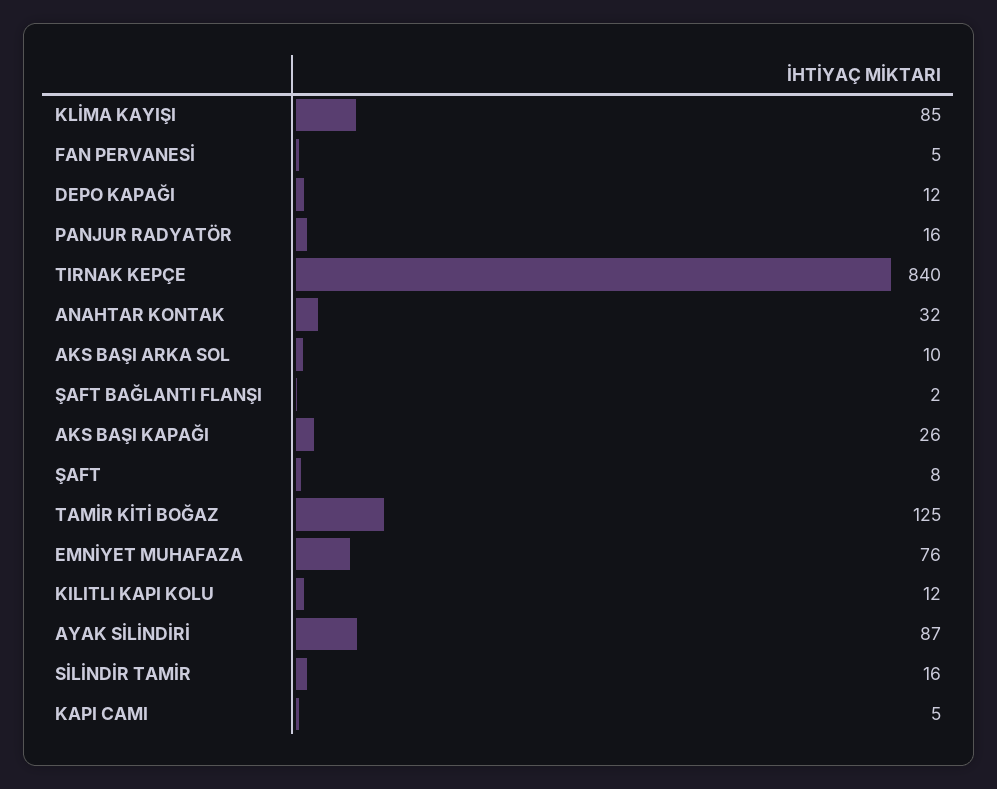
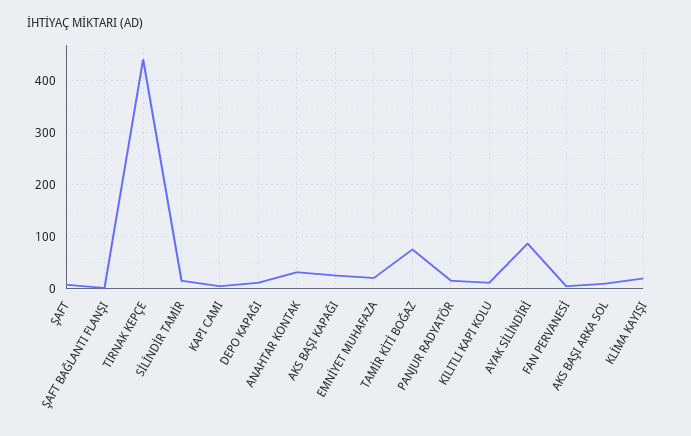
KLİMA KAYIŞI: 85 -> 20
TIRNAK KEPÇE: 840 -> 440
TAMİR KİTİ BOĞAZ: 125 -> 80
EMNİYET MUHAFAZA: 76 -> 20

